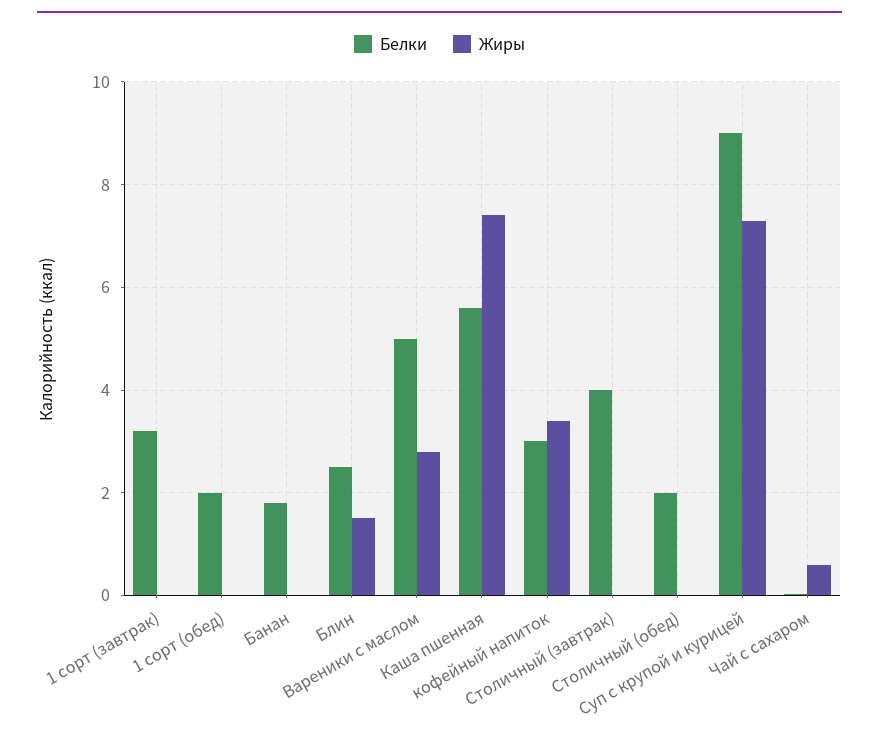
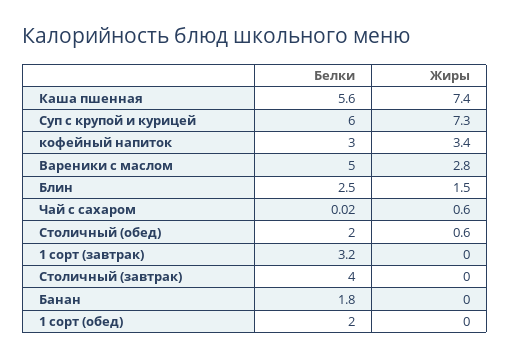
Жиры, Столичный (обед): 0 -> 0.6
Белки, Суп с крупой и курицей: 9 -> 6

